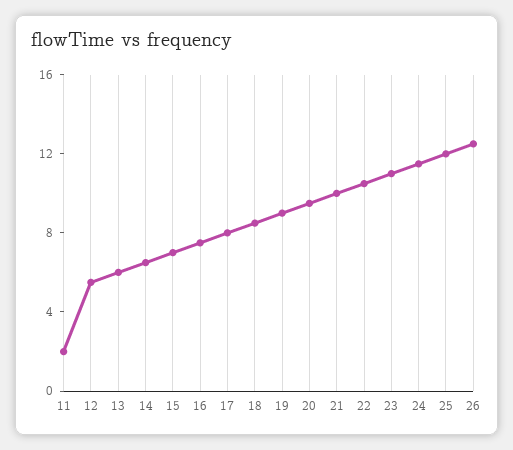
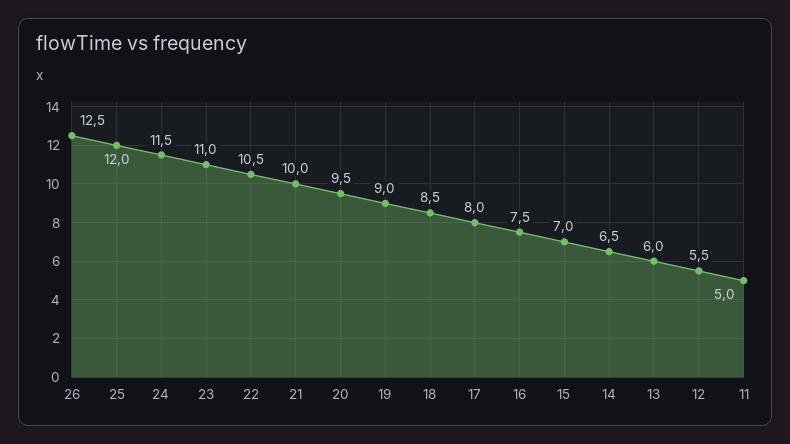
11: 2 -> 5

